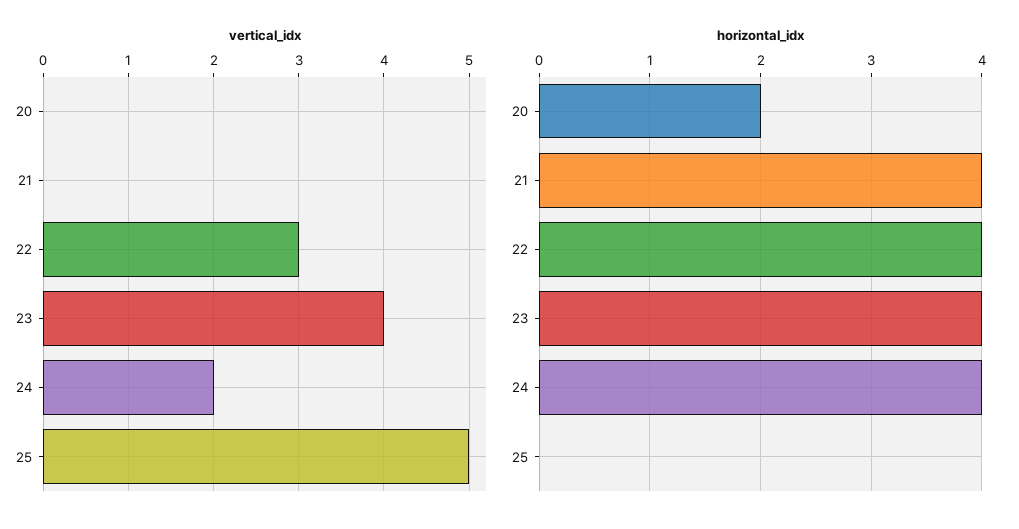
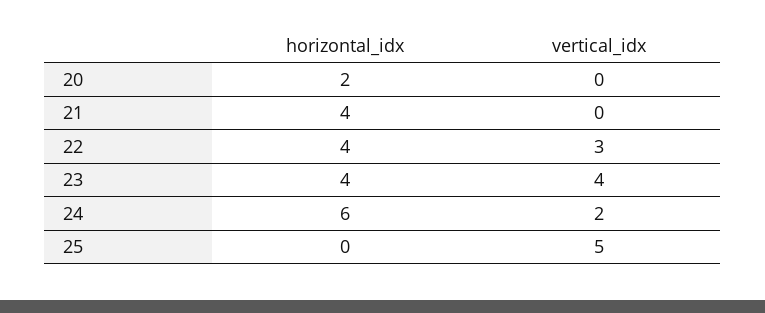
horizontal_idx, 24: 4 -> 6

